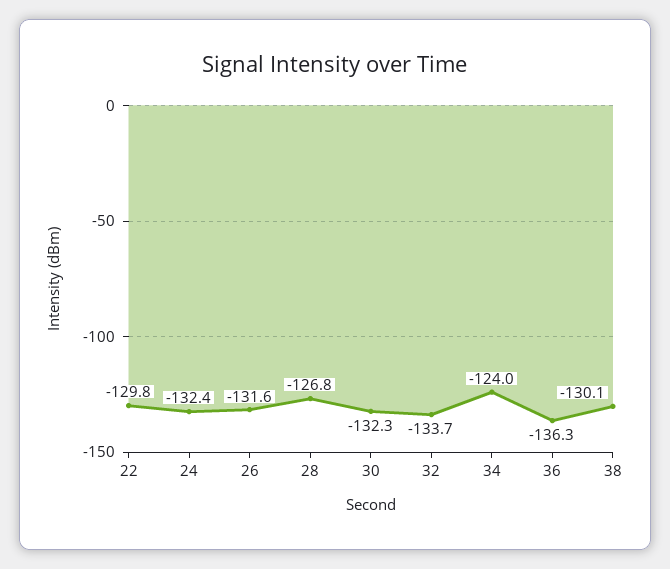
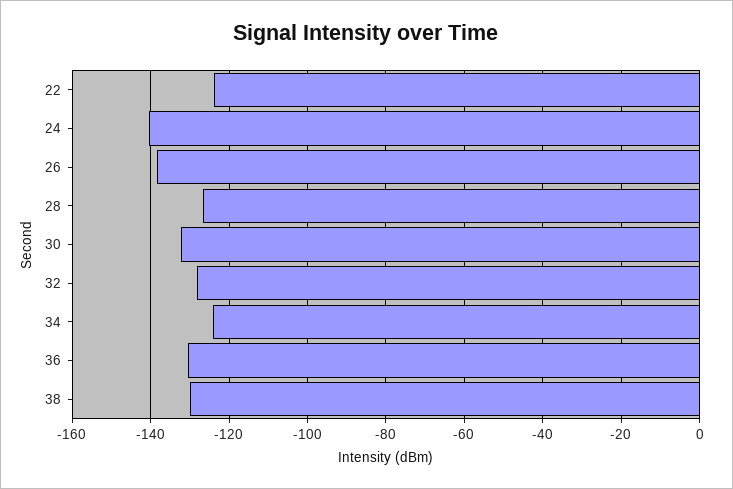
22: -129.8 -> -124
24: -132.4 -> -140
26: -131.6 -> -138
32: -133.7 -> -128
36: -136.3 -> -130

